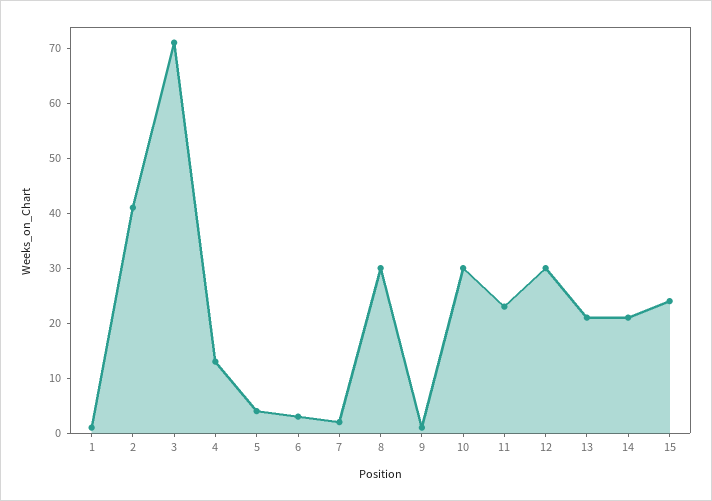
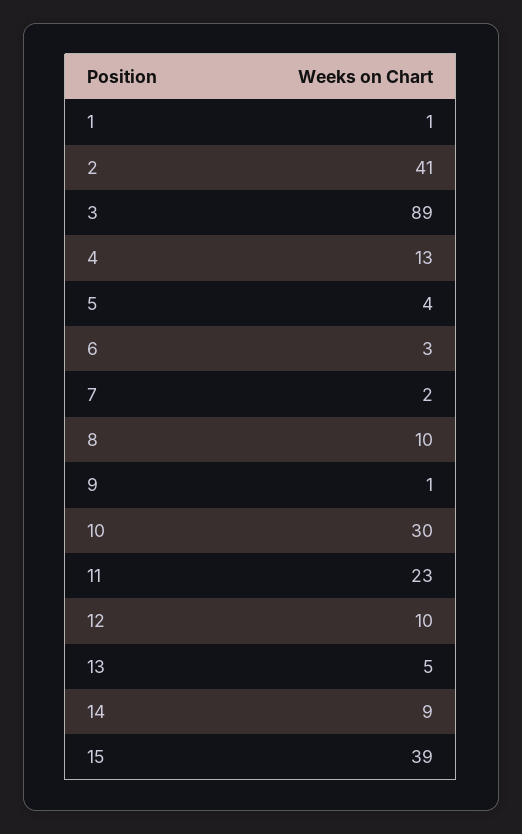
3: 70 -> 89
8: 30 -> 10
12: 30 -> 10
13: 20 -> 5
14: 20 -> 9
15: 25 -> 39

